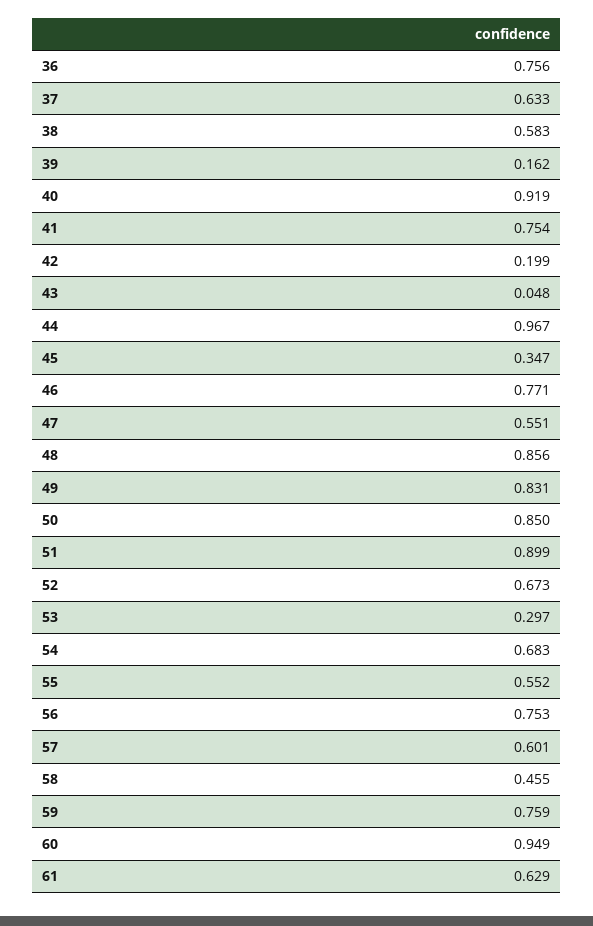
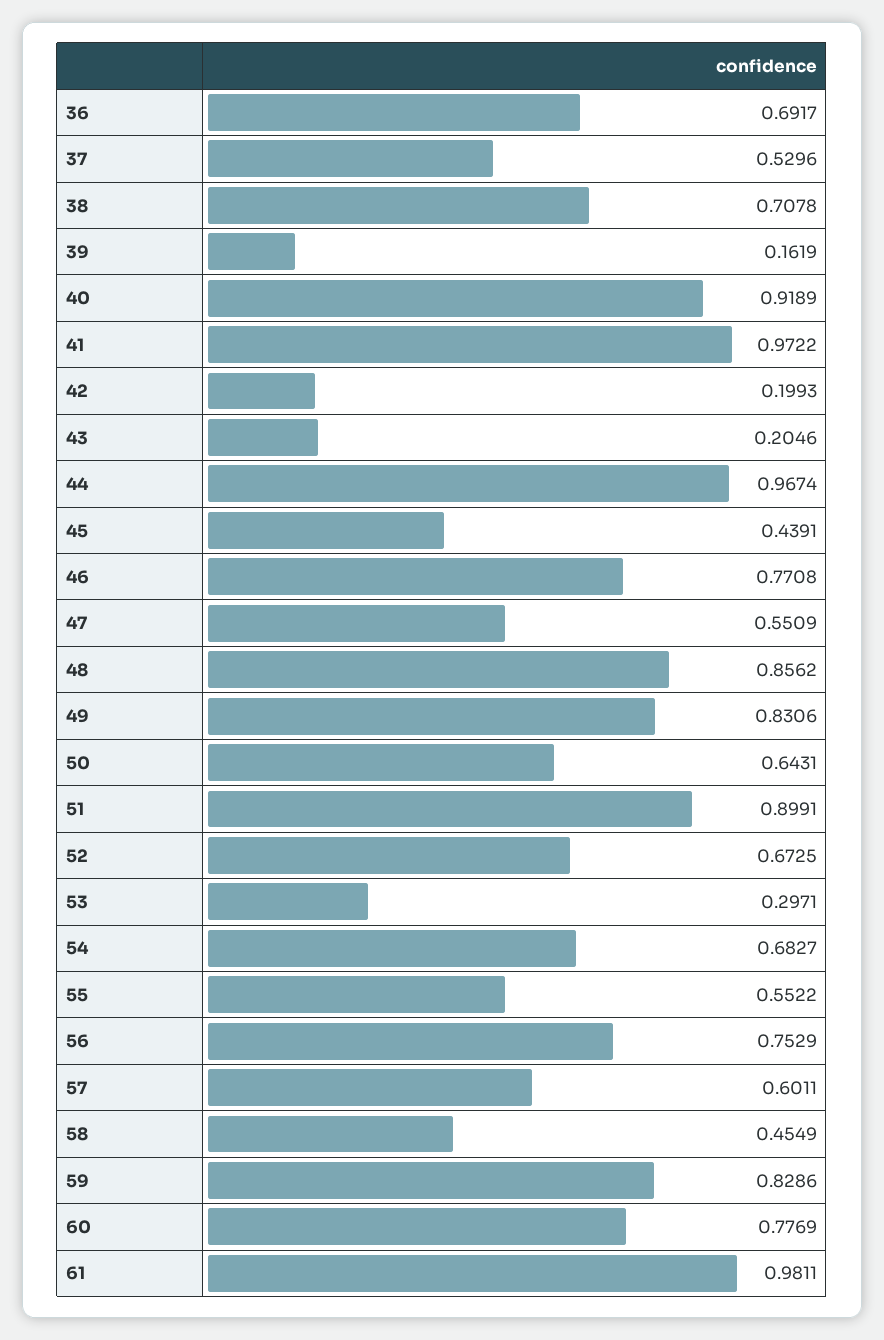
36: 0.756 -> 0.6917
37: 0.633 -> 0.5296
38: 0.583 -> 0.7078
41: 0.754 -> 0.9722
43: 0.048 -> 0.2046
45: 0.347 -> 0.4391
50: 0.85 -> 0.6431
59: 0.759 -> 0.8286
60: 0.949 -> 0.7769
61: 0.629 -> 0.9811

